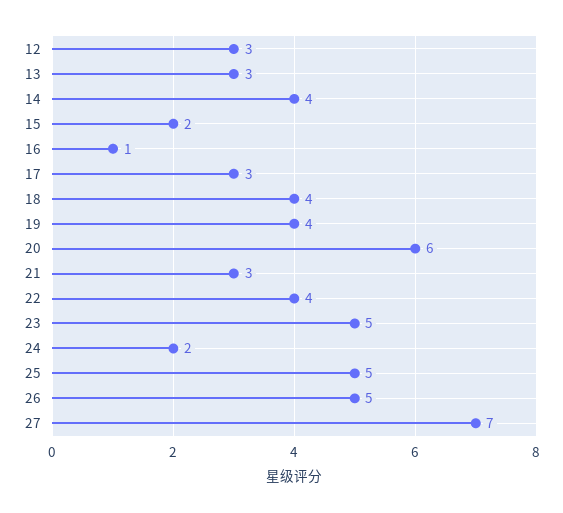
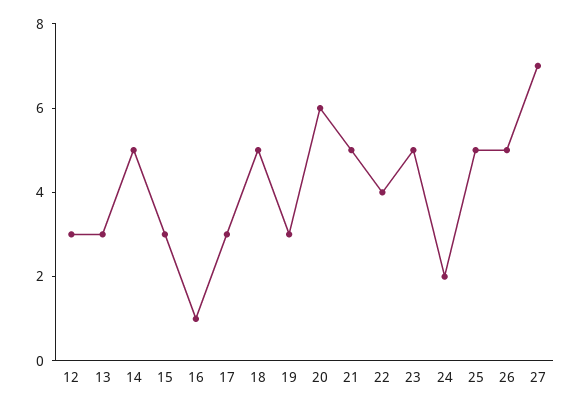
14: 4 -> 5
15: 2 -> 3
18: 4 -> 5
19: 4 -> 3
21: 3 -> 5

